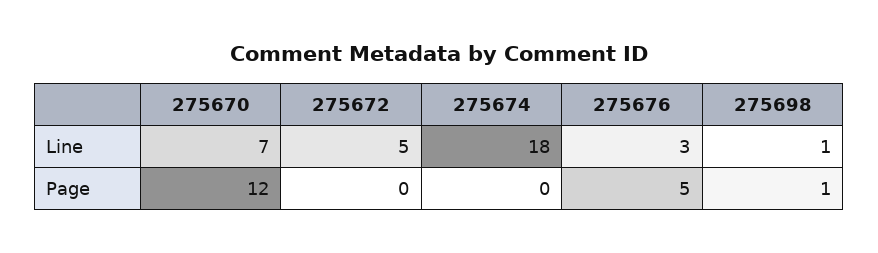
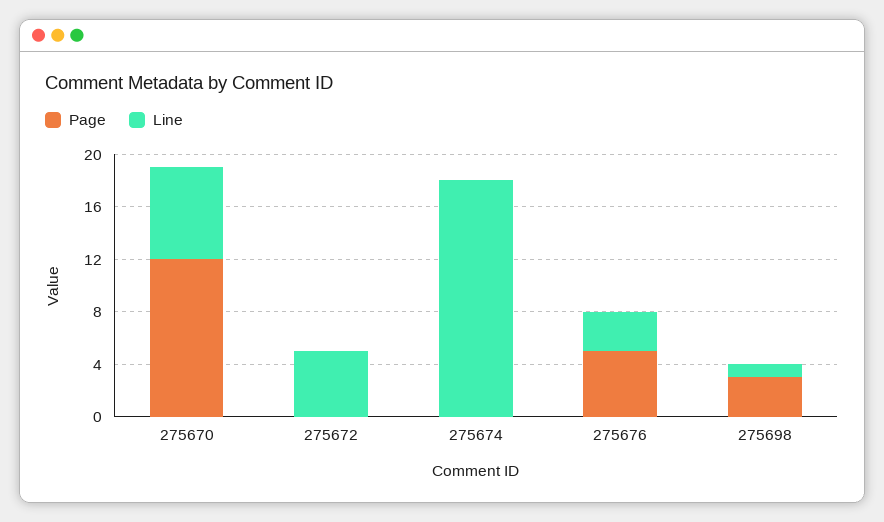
Page, 275698: 1 -> 3

